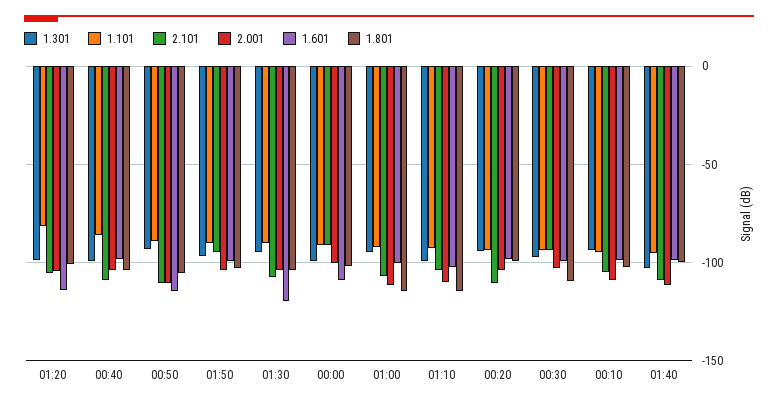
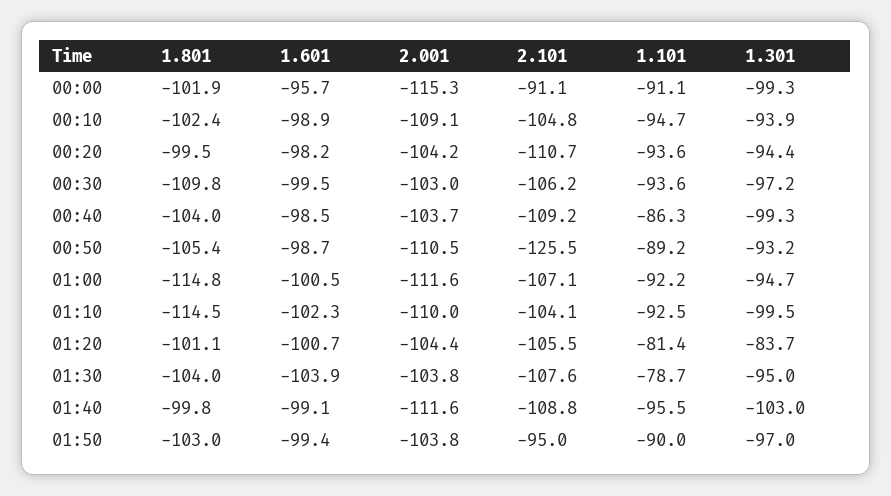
1.301, 01:20: -100 -> -83.7
1.601, 01:20: -115 -> -100.7
2.101, 00:50: -110 -> -125.5
1.601, 00:50: -115 -> -98.7
1.101, 01:30: -90 -> -78.7
1.601, 01:30: -120 -> -103.9
2.001, 00:00: -100 -> -115.3
1.601, 00:00: -110 -> -95.7
2.101, 00:30: -95 -> -106.2

